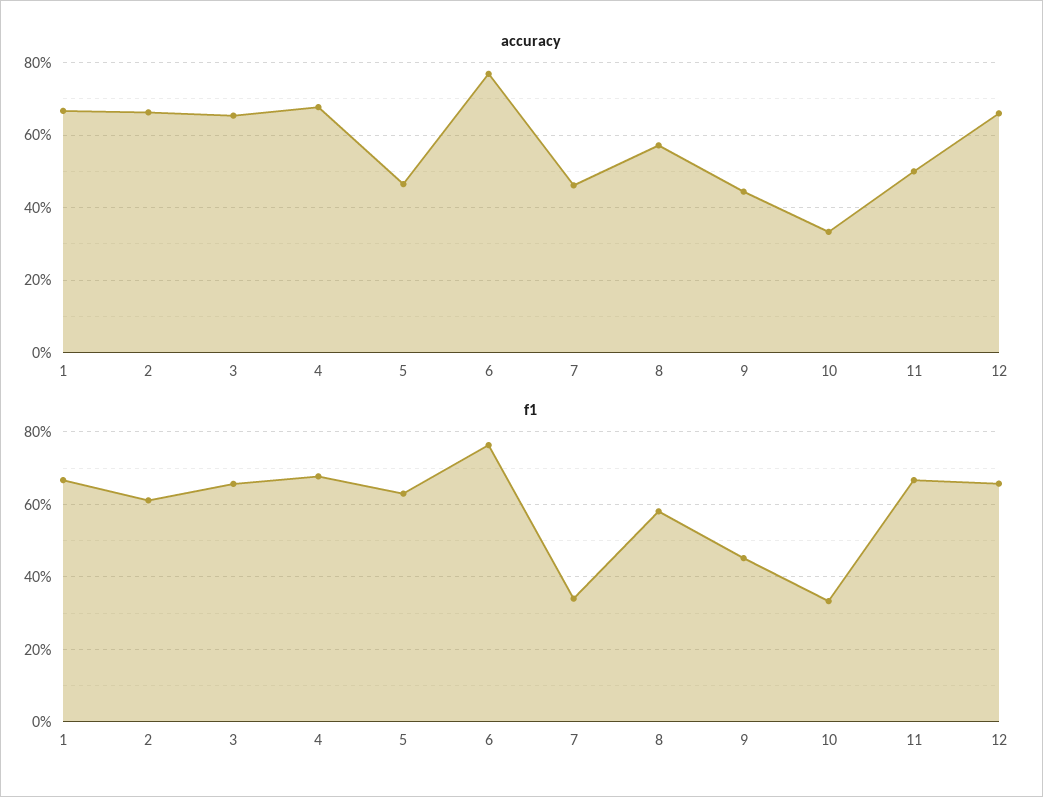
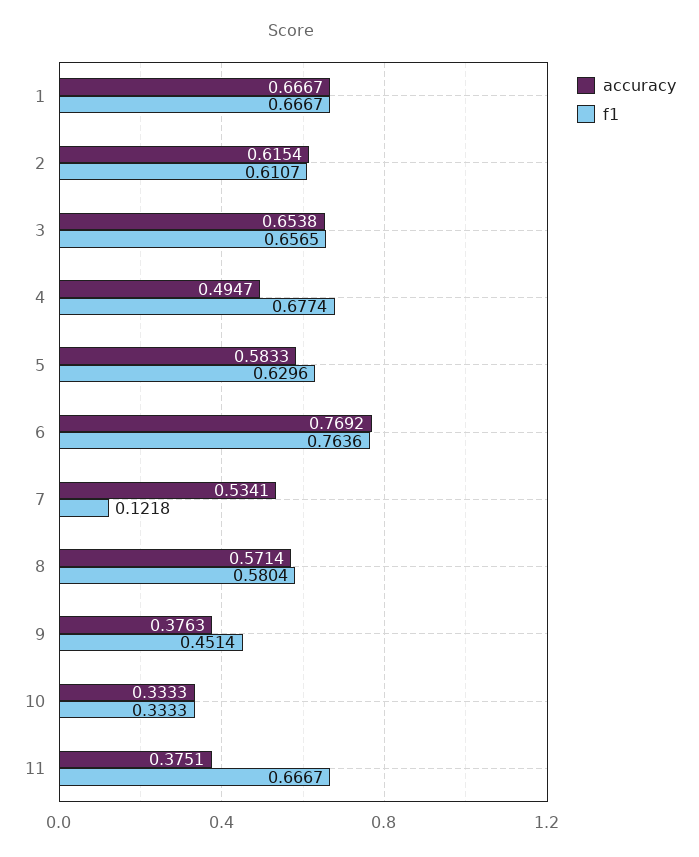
accuracy, 2: 0.66 -> 0.6154
accuracy, 4: 0.68 -> 0.4947
accuracy, 5: 0.46 -> 0.5833
accuracy, 7: 0.46 -> 0.5341
accuracy, 9: 0.44 -> 0.3763
accuracy, 11: 0.5 -> 0.3751
accuracy, 12: 0.66 -> none
f1, 7: 0.34 -> 0.1218
f1, 12: 0.66 -> none

